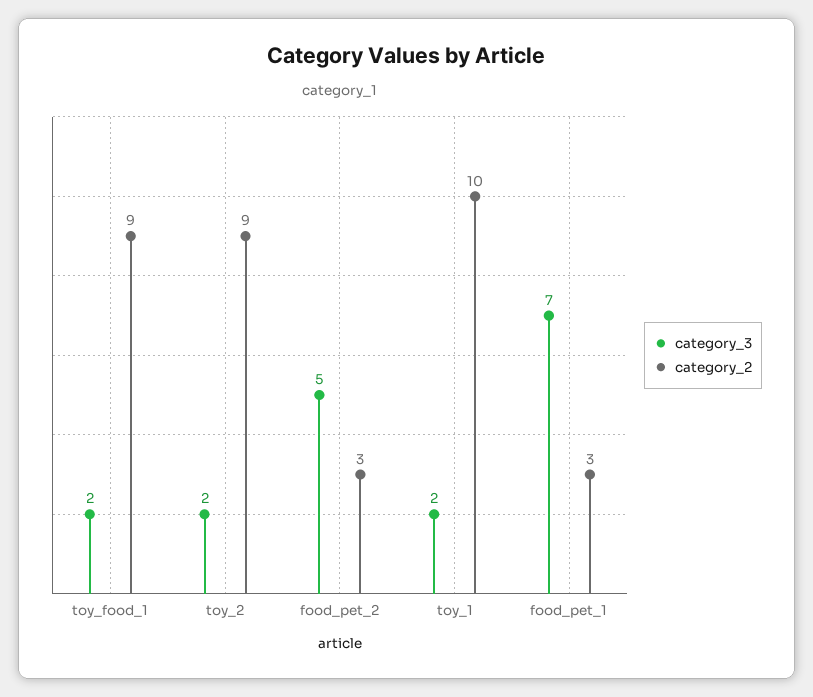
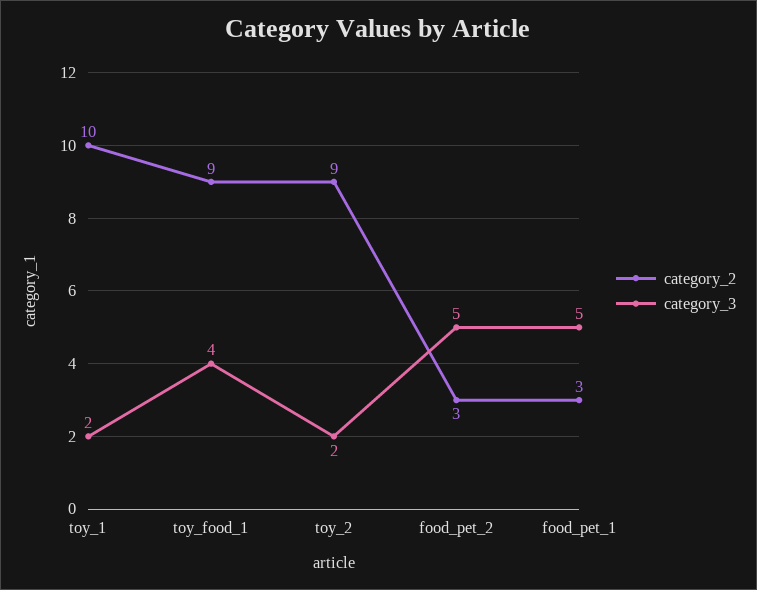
category_3, toy_food_1: 2 -> 4
category_3, food_pet_1: 7 -> 5

